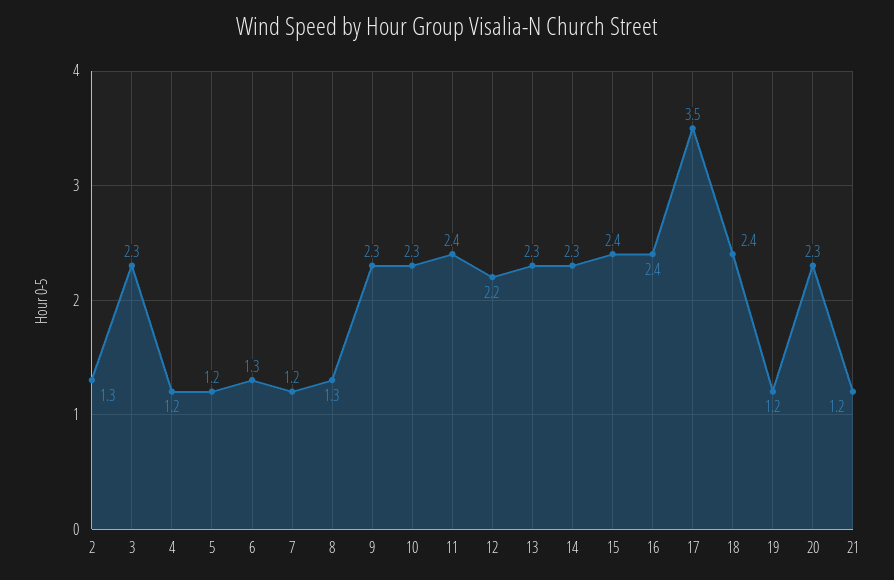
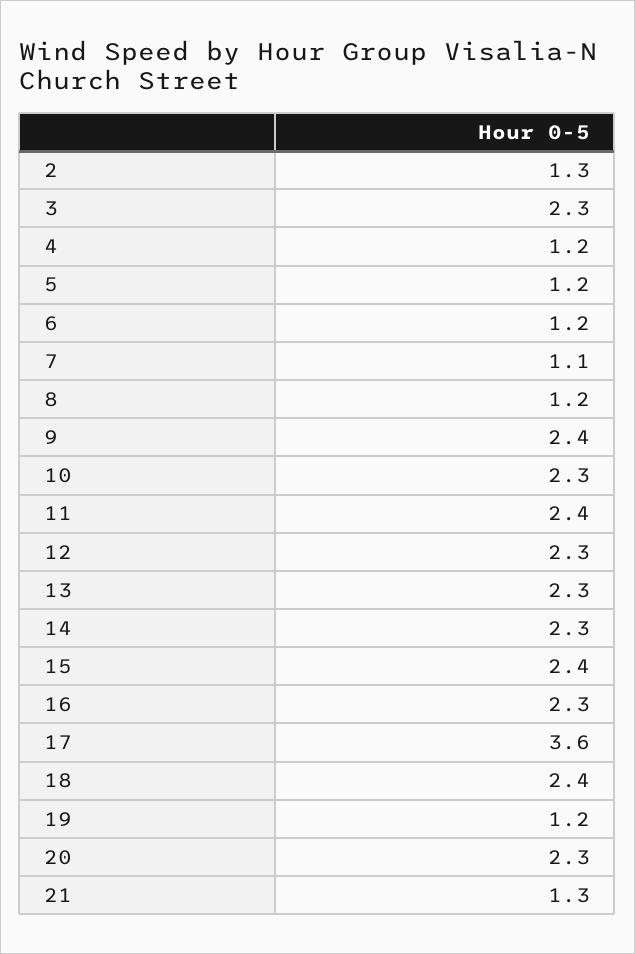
6: 1.3 -> 1.2
7: 1.2 -> 1.1
8: 1.3 -> 1.2
9: 2.3 -> 2.4
12: 2.2 -> 2.3
16: 2.4 -> 2.3
17: 3.5 -> 3.6
21: 1.2 -> 1.3

